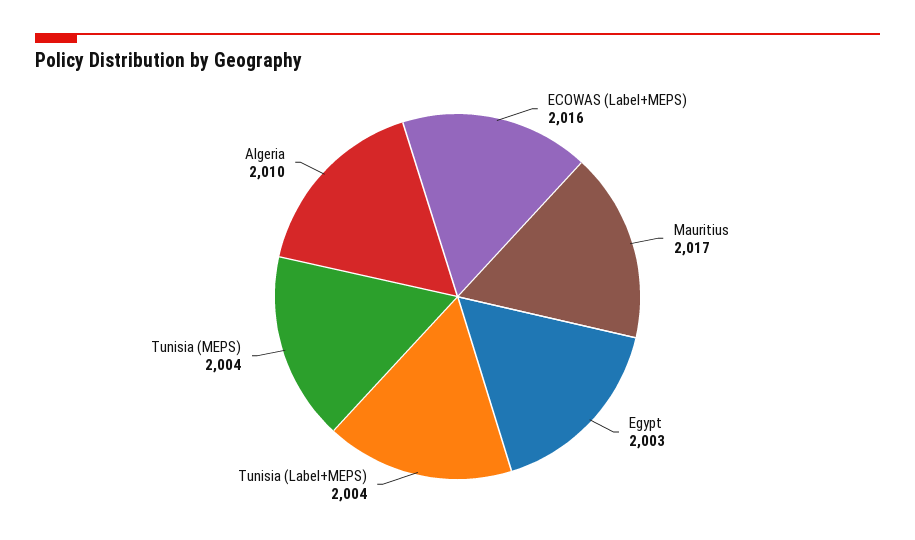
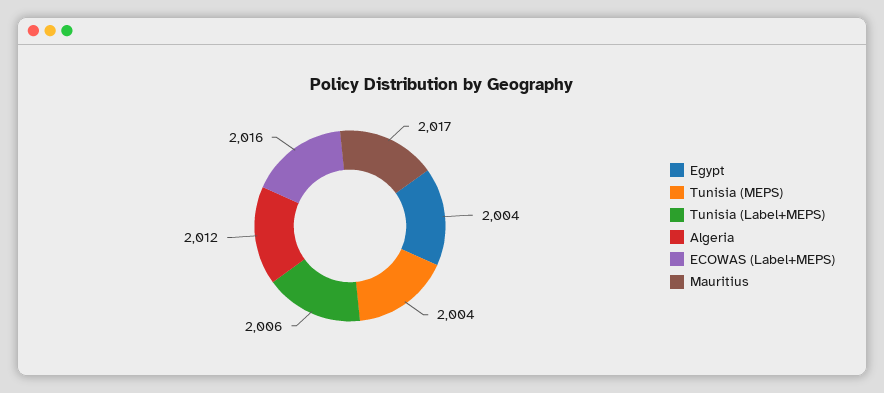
Egypt: 2003 -> 2004
Tunisia (Label+MEPS): 2004 -> 2006
Algeria: 2010 -> 2012

